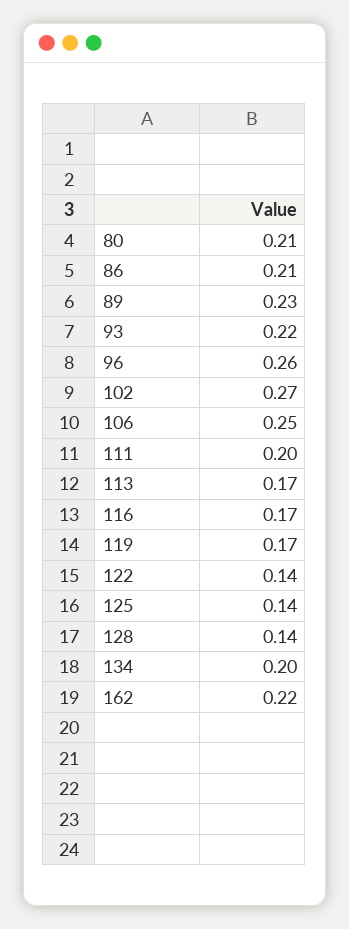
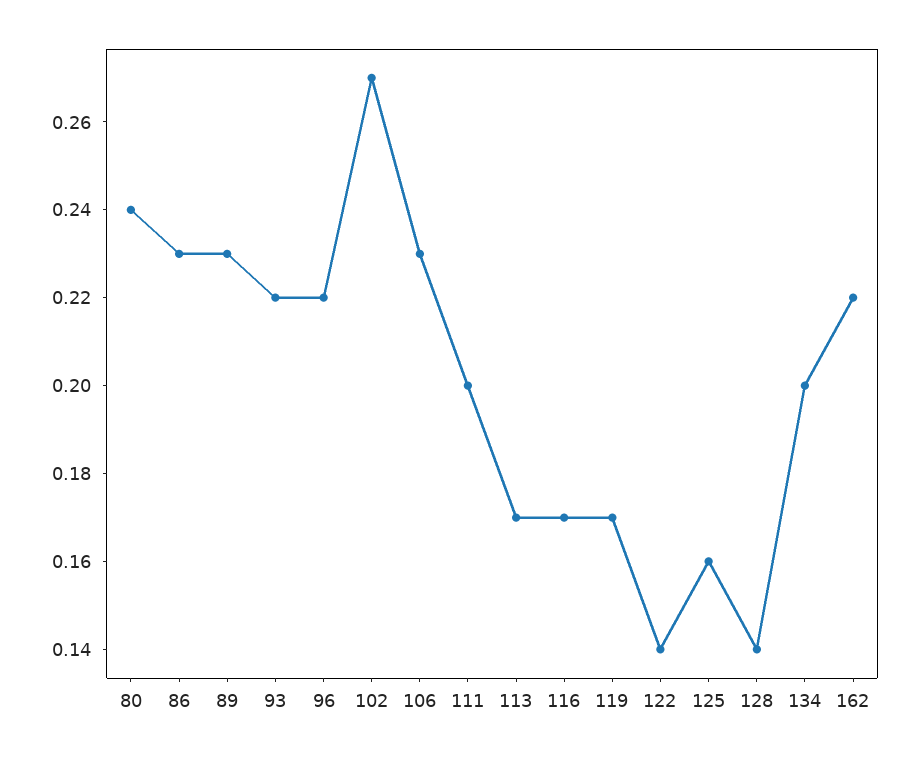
80: 0.21 -> 0.24
86: 0.21 -> 0.23
96: 0.26 -> 0.22
106: 0.25 -> 0.23
125: 0.14 -> 0.16

